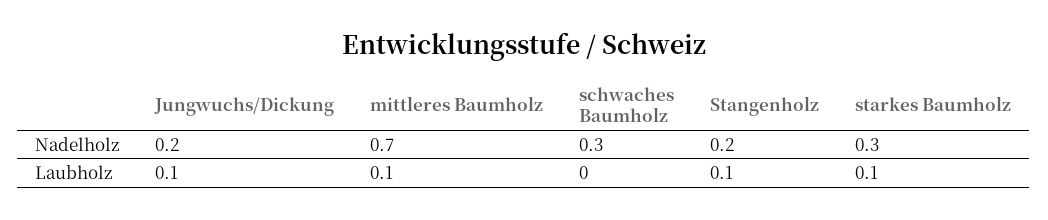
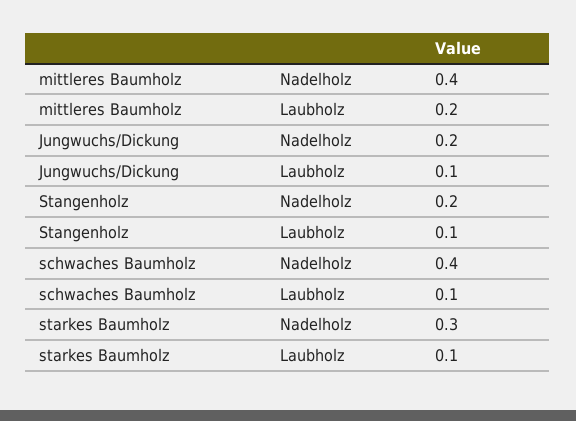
mittleres Baumholz, Nadelholz: 0.7 -> 0.4
schwaches Baumholz, Nadelholz: 0.3 -> 0.4
mittleres Baumholz, Laubholz: 0.1 -> 0.2
schwaches Baumholz, Laubholz: 0 -> 0.1

